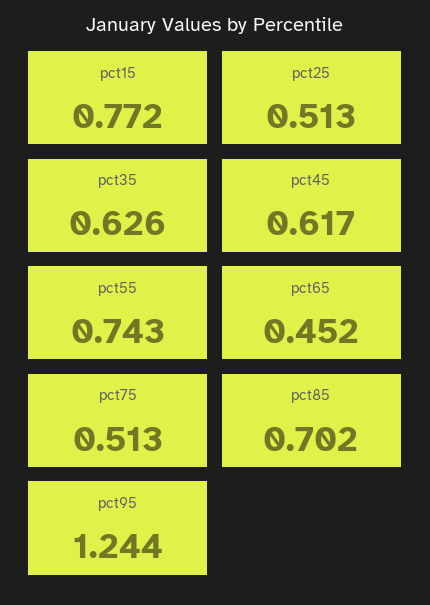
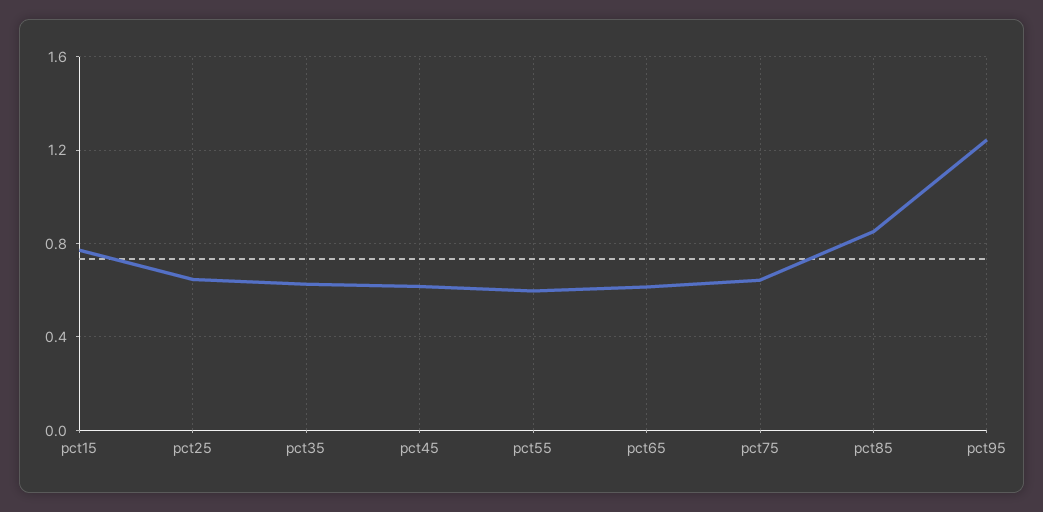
pct25: 0.513 -> 0.65
pct55: 0.743 -> 0.6
pct65: 0.452 -> 0.6
pct75: 0.513 -> 0.65
pct85: 0.702 -> 0.85

